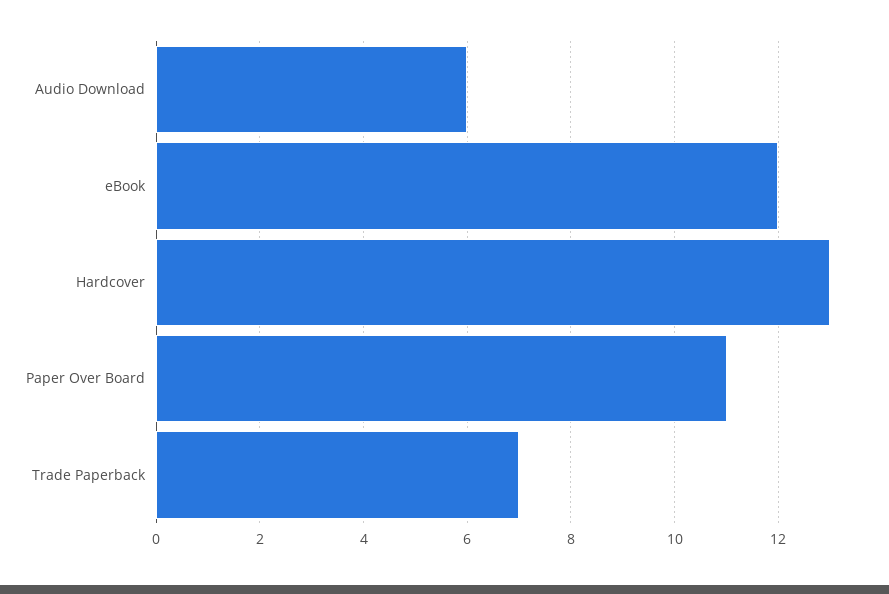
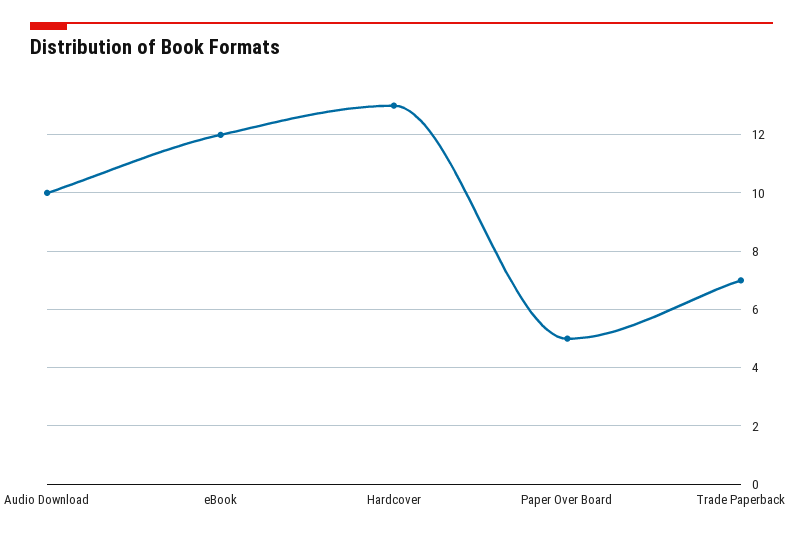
Audio Download: 6 -> 10
Paper Over Board: 11 -> 5

